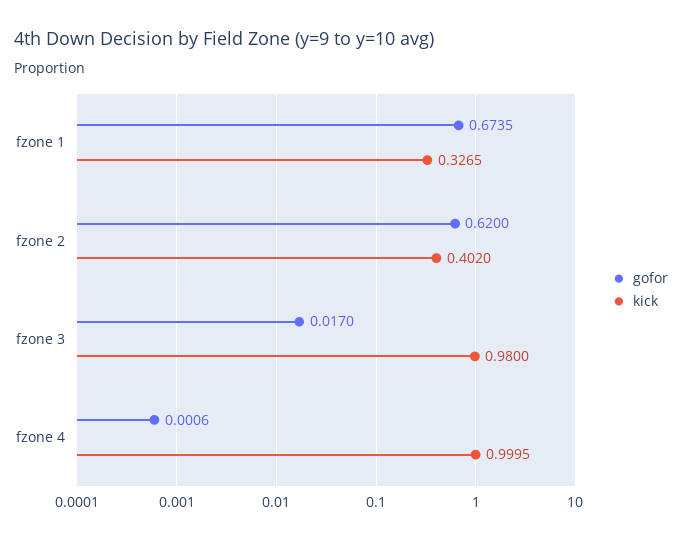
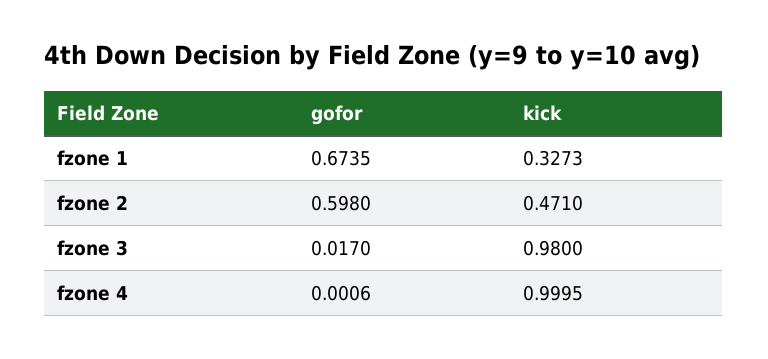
kick, fzone 1: 0.3265 -> 0.3273
gofor, fzone 2: 0.62 -> 0.598
kick, fzone 2: 0.402 -> 0.471

